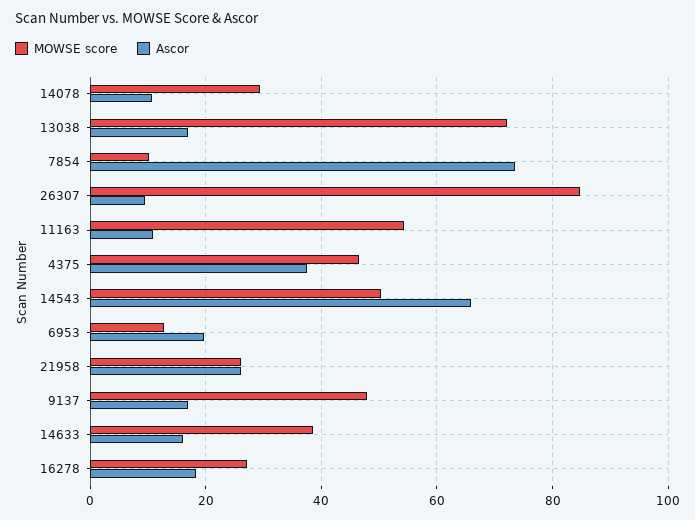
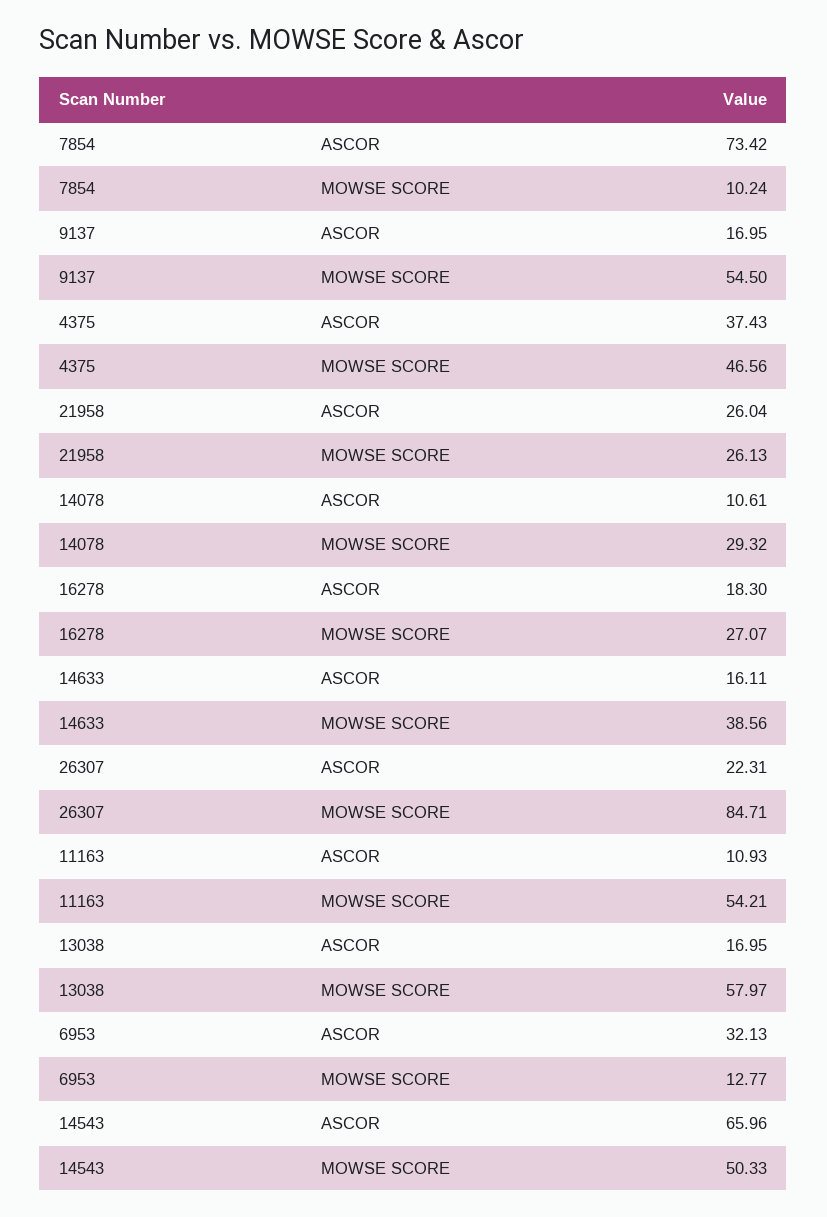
MOWSE score, 13038: 72 -> 57.97
Ascor, 26307: 10 -> 22.31
Ascor, 6953: 20 -> 32.13
MOWSE score, 9137: 48 -> 54.5

